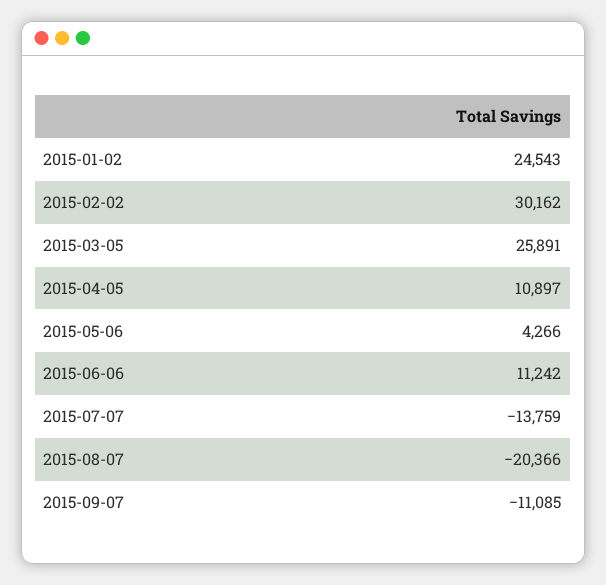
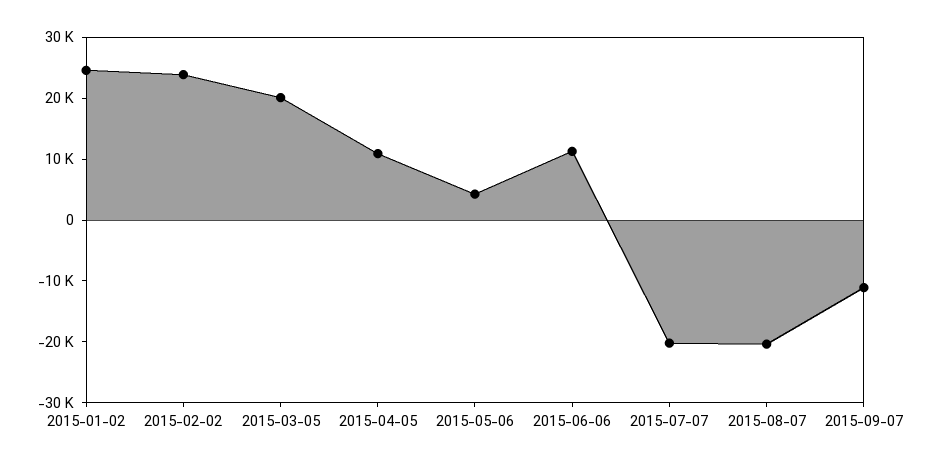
2015-02-02: 30162 -> 24000
2015-03-05: 25891 -> 20000
2015-07-07: -13759 -> -20000

